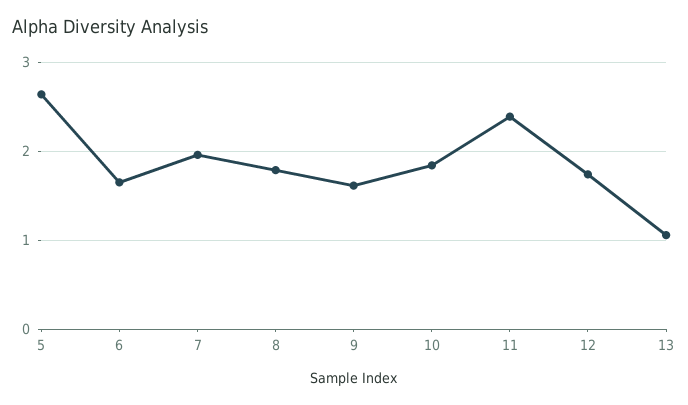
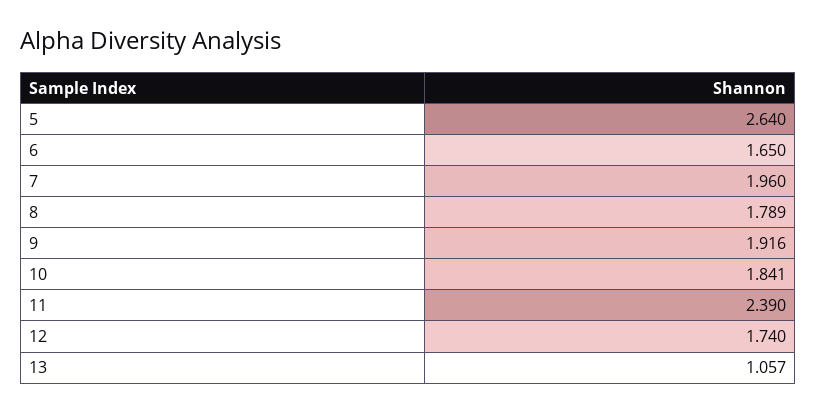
9: 1.6 -> 1.916

